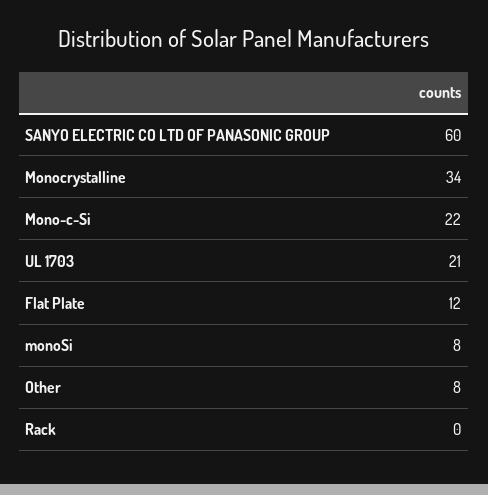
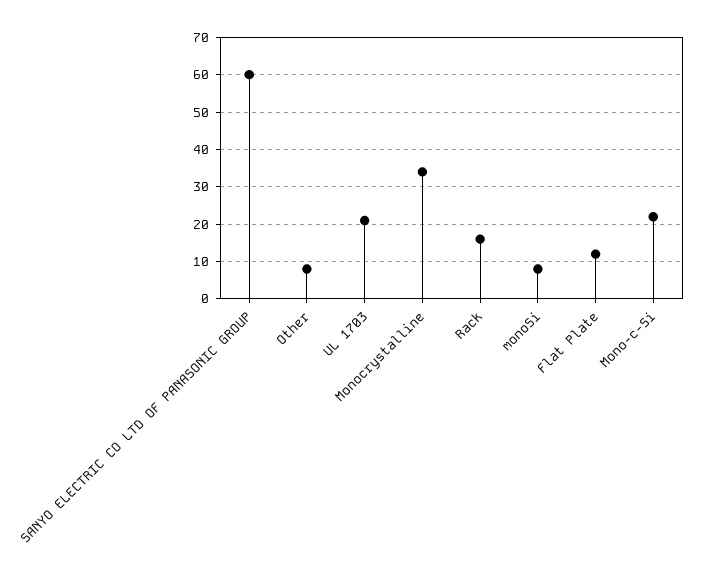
Rack: 0 -> 15

